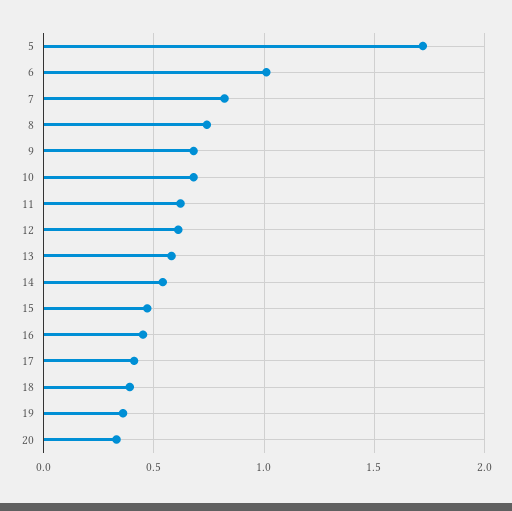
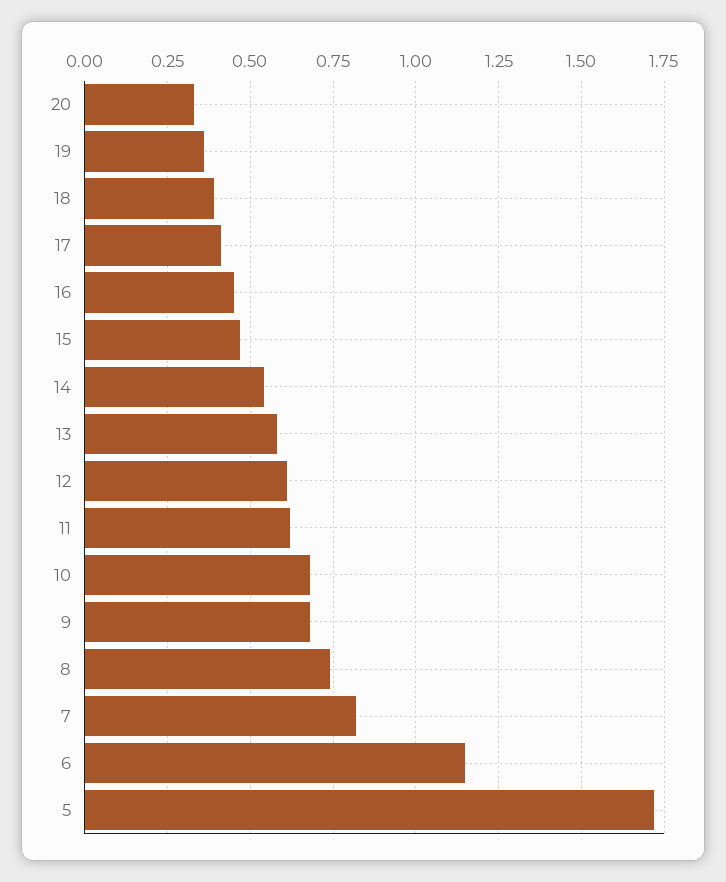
6: 1 -> 1.15

